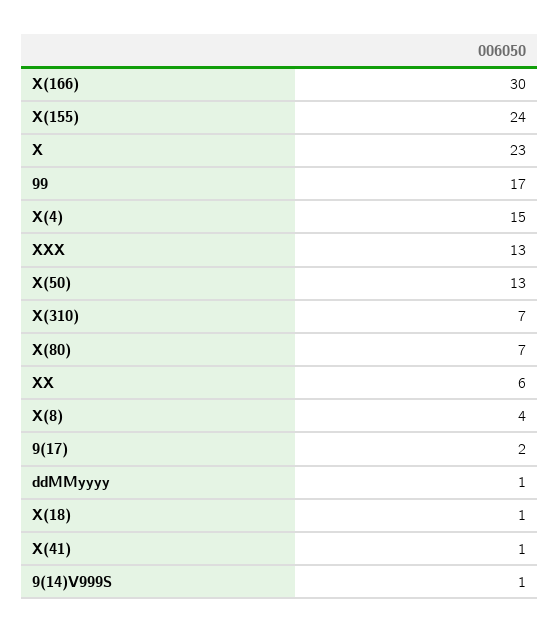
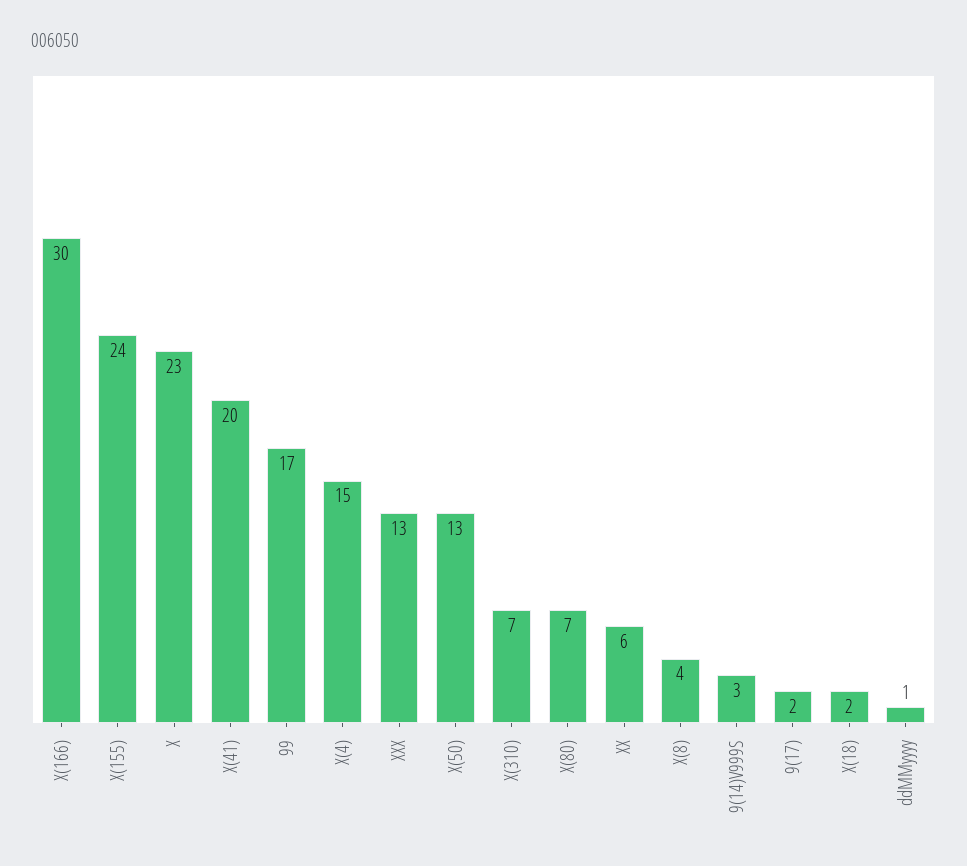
X(18): 1 -> 2
X(41): 1 -> 20
9(14)V999S: 1 -> 3

